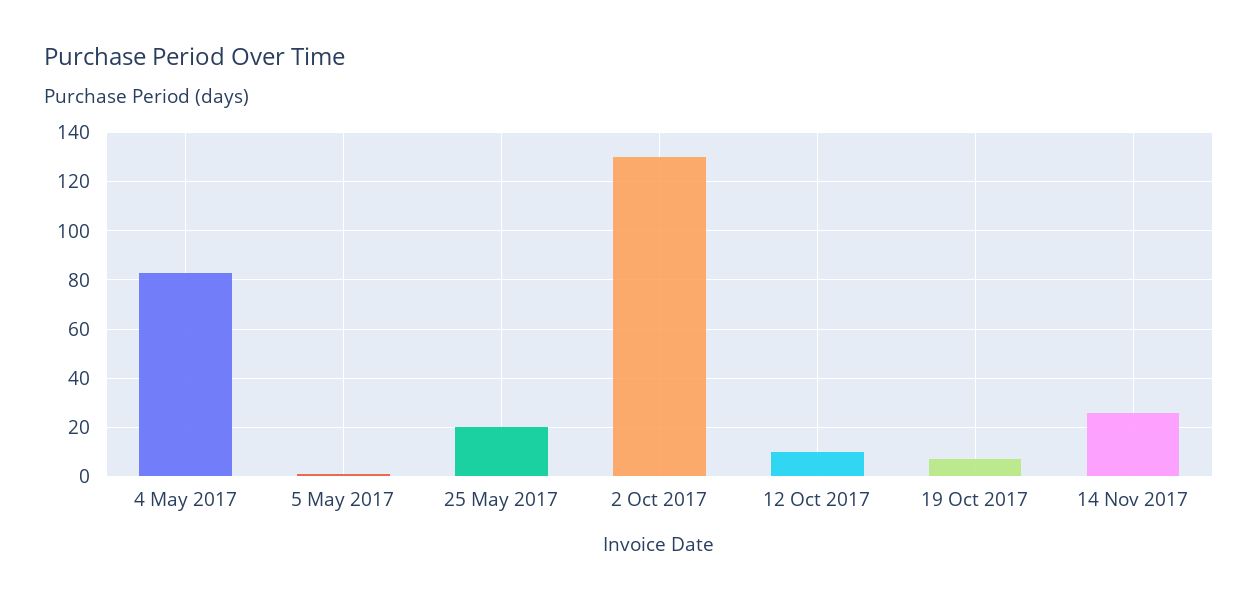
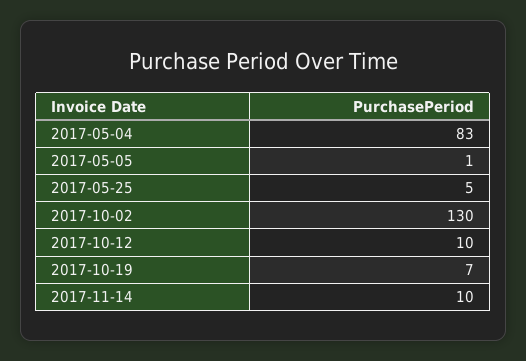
25 May 2017: 20 -> 5
14 Nov 2017: 25 -> 10

